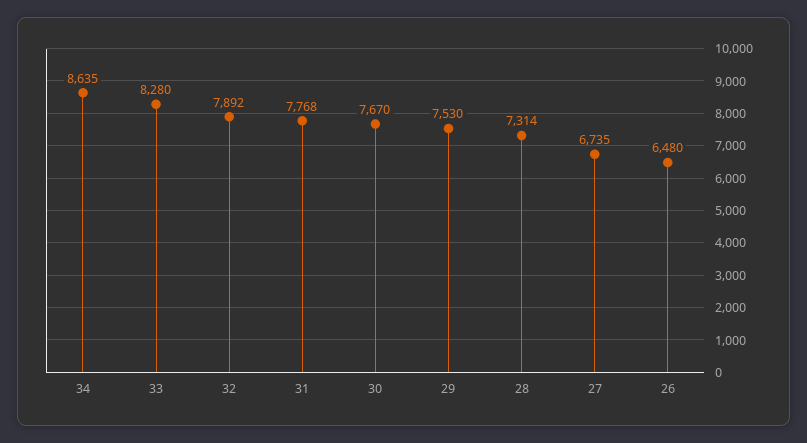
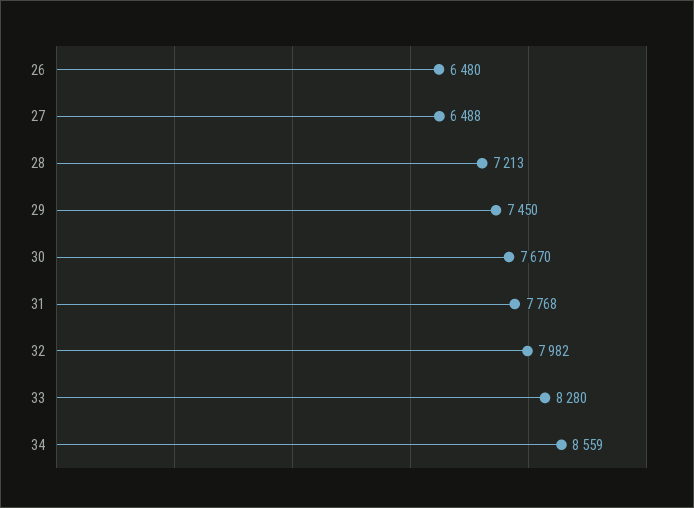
34: 8635 -> 8559
32: 7892 -> 7982
29: 7530 -> 7450
28: 7314 -> 7213
27: 6735 -> 6488

